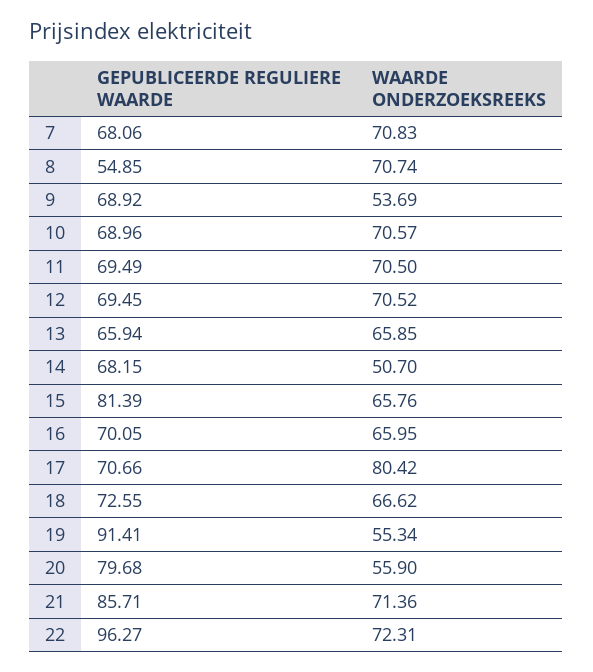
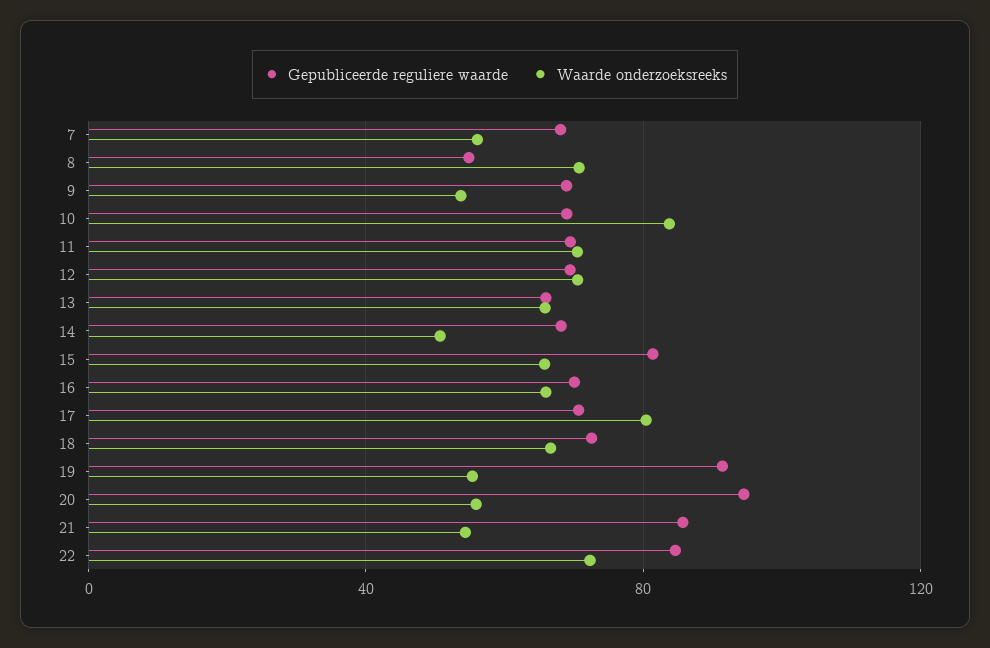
WAARDE ONDERZOEKSREEKS, 7: 70.83 -> 55
WAARDE ONDERZOEKSREEKS, 10: 70.57 -> 85
GEPUBLICEERDE REGULIERE WAARDE, 20: 79.68 -> 95
WAARDE ONDERZOEKSREEKS, 21: 71.36 -> 55
GEPUBLICEERDE REGULIERE WAARDE, 22: 96.27 -> 85

